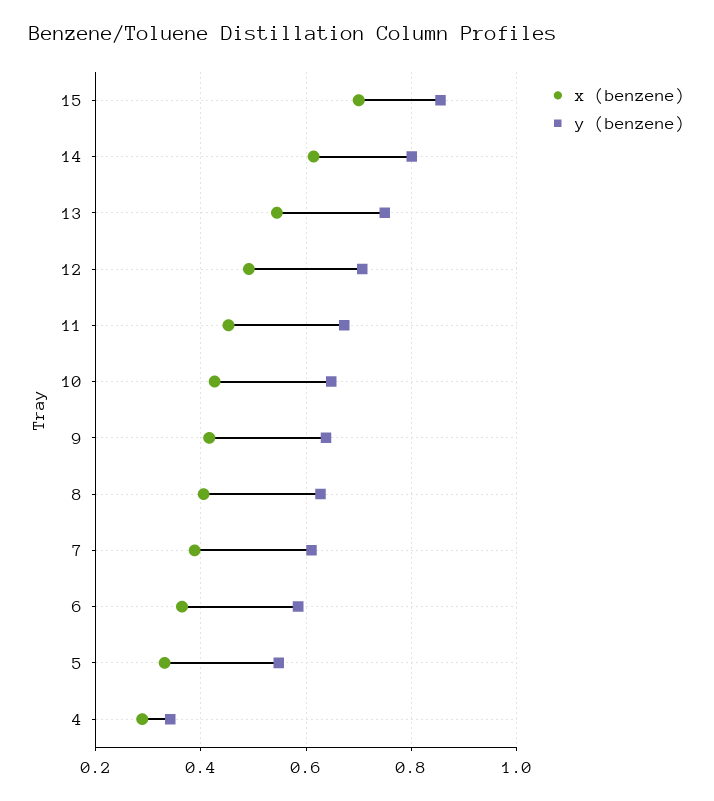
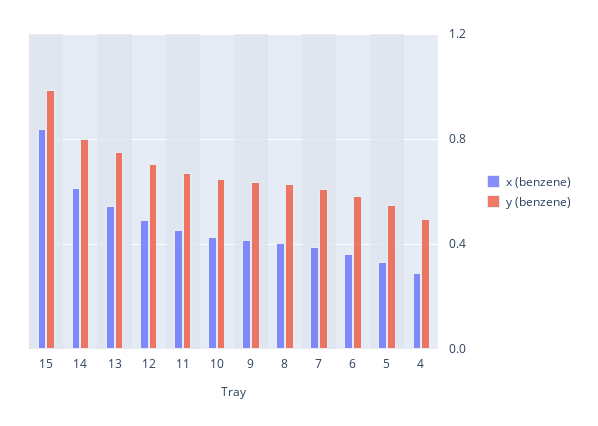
x (benzene), 15: 0.7 -> 0.85
y (benzene), 15: 0.86 -> 1
y (benzene), 4: 0.34 -> 0.5

